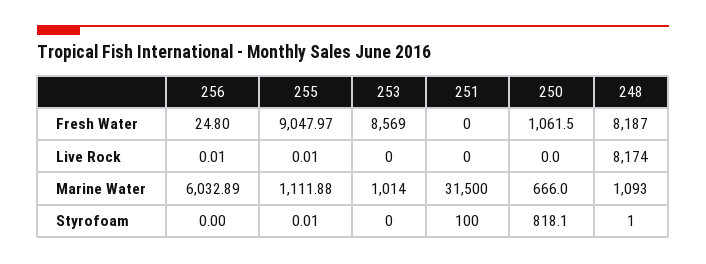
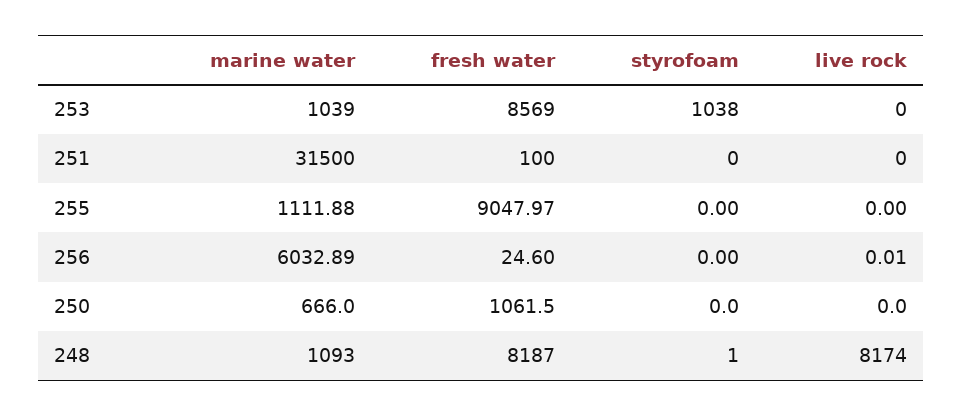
256, Fresh Water: 24.8 -> 24.6
251, Fresh Water: 0 -> 100
255, Live Rock: 0.01 -> 0
253, Marine Water: 1014 -> 1039
255, Styrofoam: 0.01 -> 0
253, Styrofoam: 0 -> 1038
251, Styrofoam: 100 -> 0
250, Styrofoam: 818.1 -> 0

